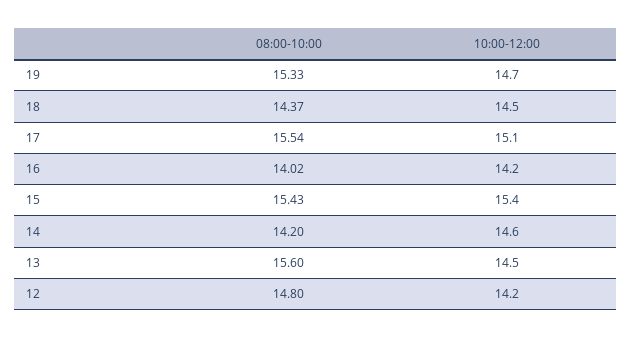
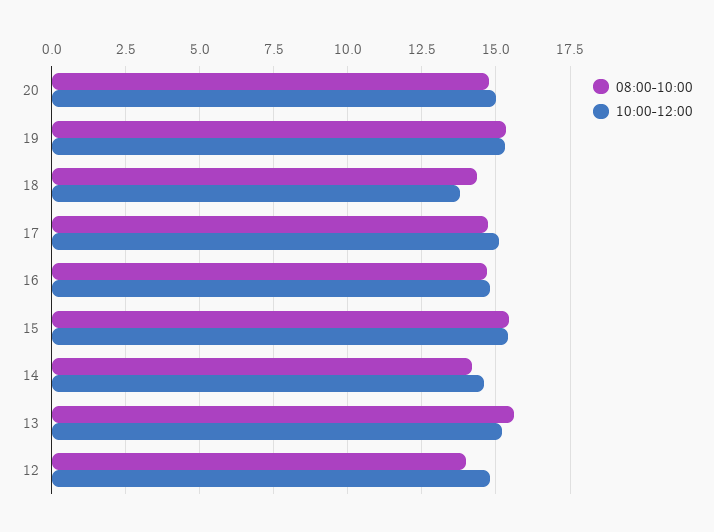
10:00-12:00, 19: 14.7 -> 15.25
10:00-12:00, 18: 14.5 -> 13.75
08:00-10:00, 17: 15.54 -> 14.75
08:00-10:00, 16: 14.02 -> 14.75
10:00-12:00, 16: 14.2 -> 14.75
10:00-12:00, 13: 14.5 -> 15.25
08:00-10:00, 12: 14.8 -> 14
10:00-12:00, 12: 14.2 -> 14.75
08:00-10:00, 20: none -> 14.75
10:00-12:00, 20: none -> 15

